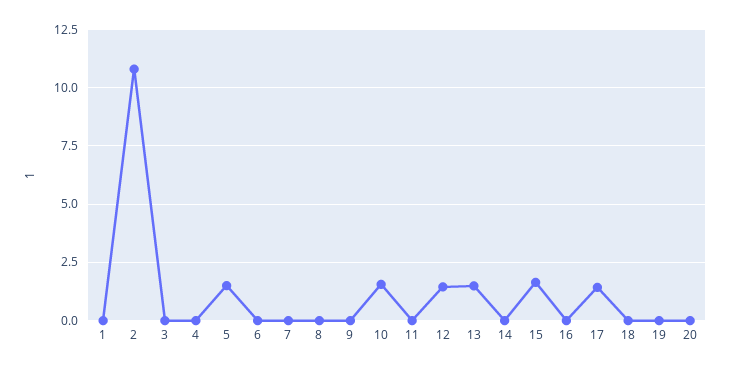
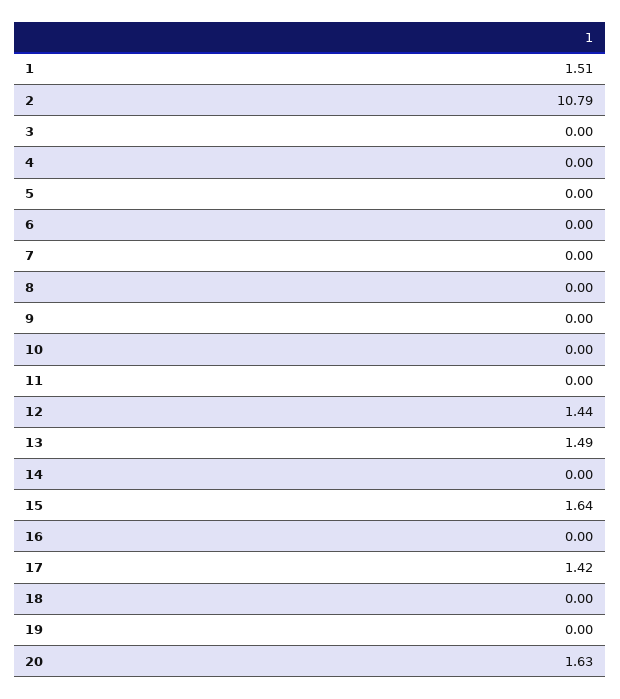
1: 0 -> 1.51
5: 1.5 -> 0
10: 1.5 -> 0
20: 0 -> 1.63

